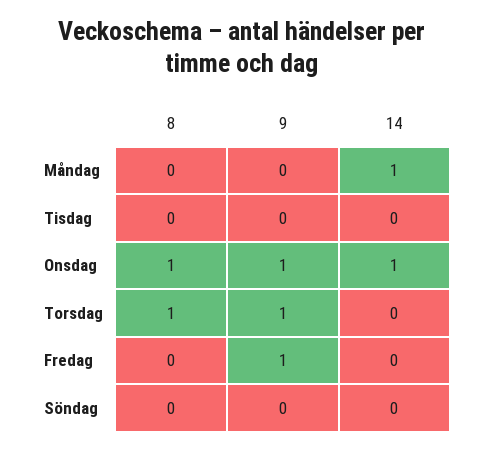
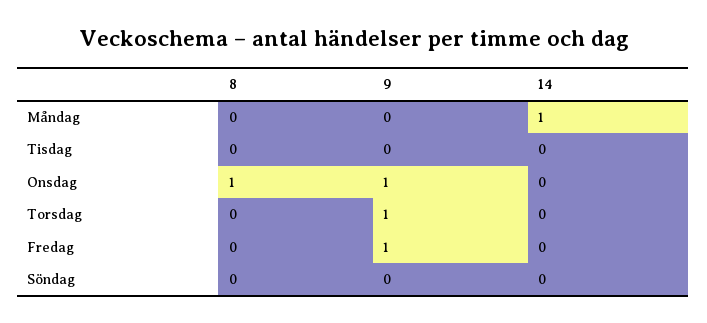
14, Onsdag: 1 -> 0
8, Torsdag: 1 -> 0

